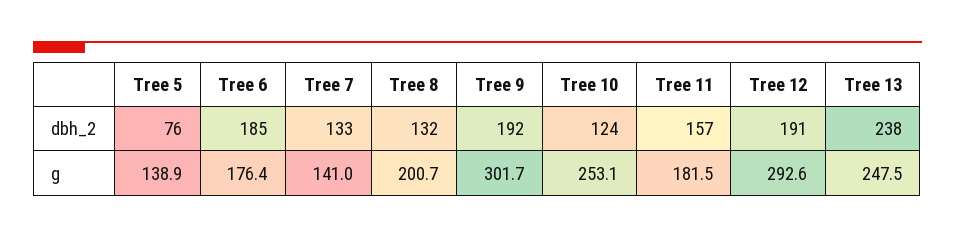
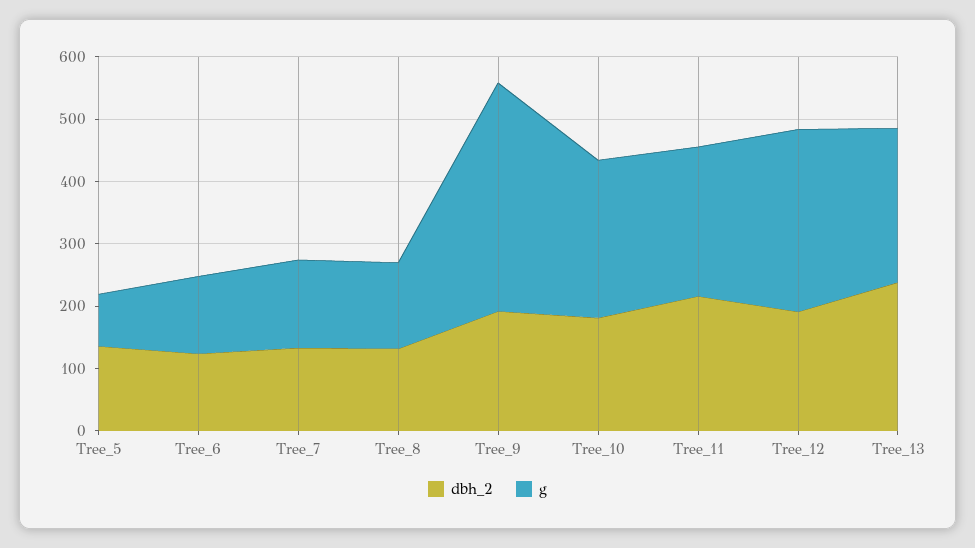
dbh_2, Tree 5: 76 -> 140
dbh_2, Tree 6: 185 -> 120
dbh_2, Tree 10: 124 -> 180
dbh_2, Tree 11: 157 -> 220
g, Tree 5: 138.9 -> 80
g, Tree 6: 176.4 -> 120
g, Tree 8: 200.7 -> 140
g, Tree 9: 301.7 -> 360
g, Tree 11: 181.5 -> 240

